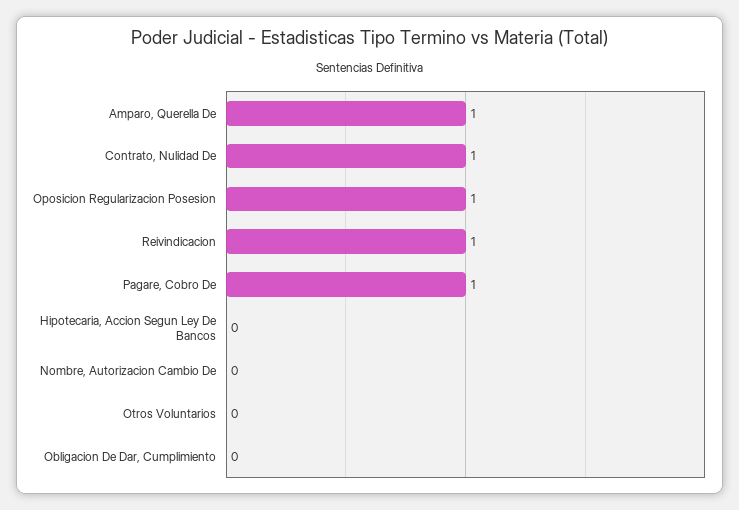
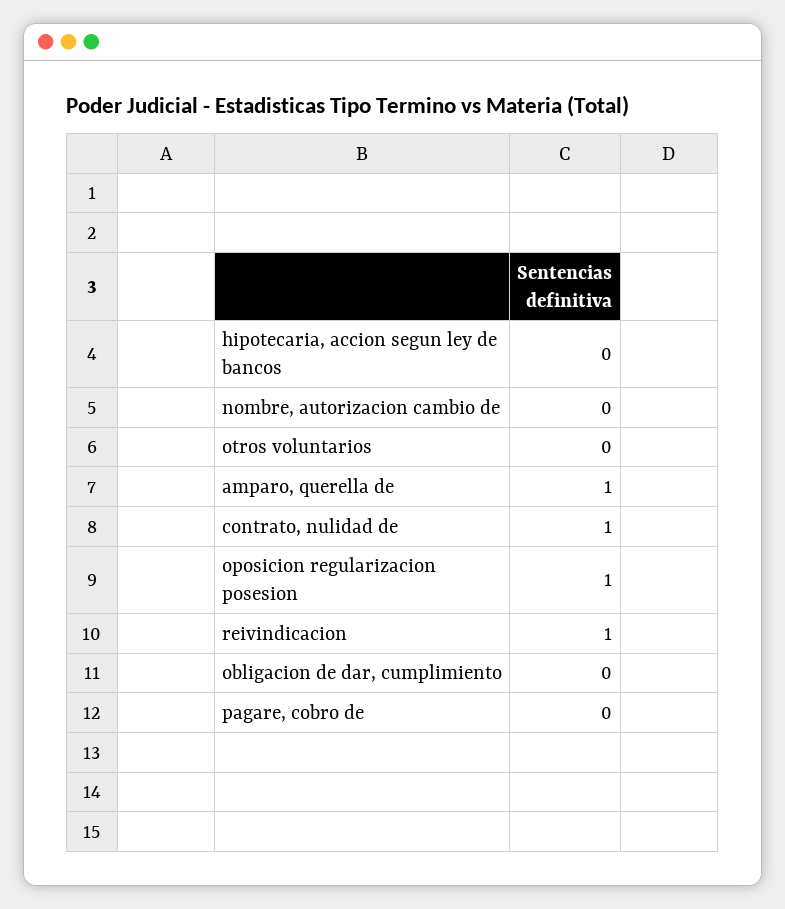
Pagare, Cobro De: 1 -> 0

